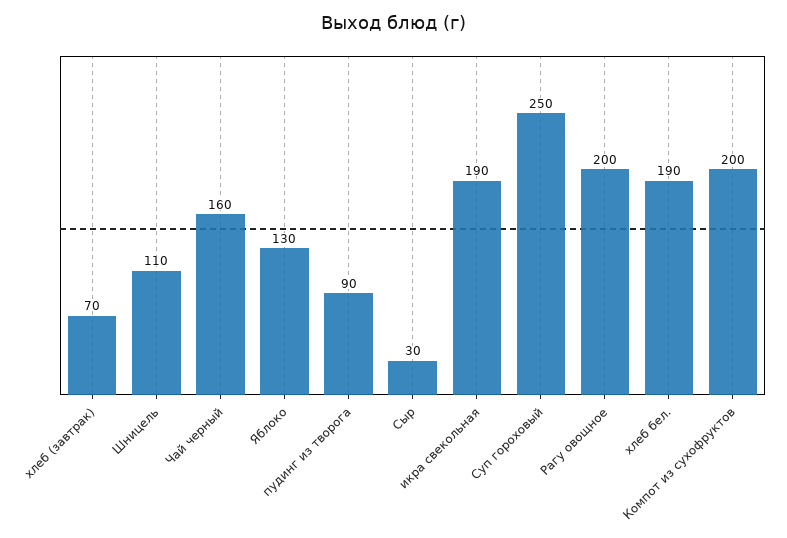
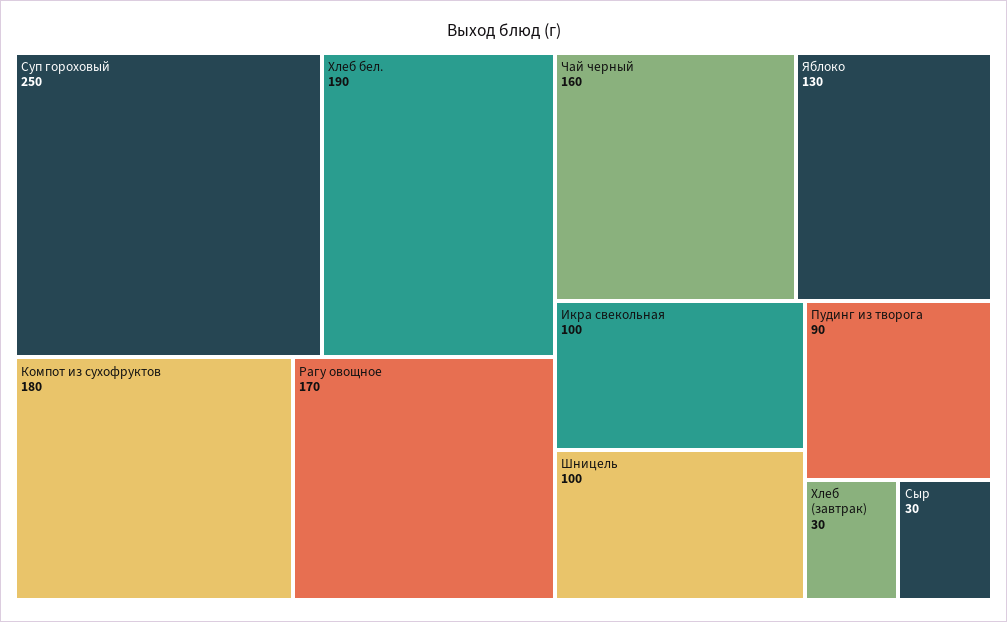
хлеб (завтрак): 70 -> 30
Шницель: 110 -> 100
икра свекольная: 190 -> 100
Рагу овощное: 200 -> 170
Компот из сухофруктов: 200 -> 180

